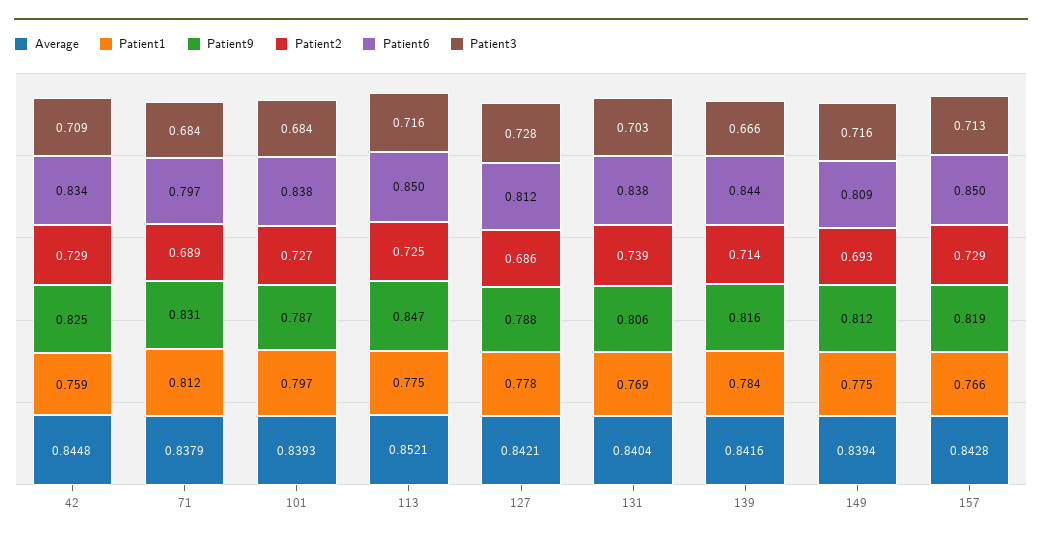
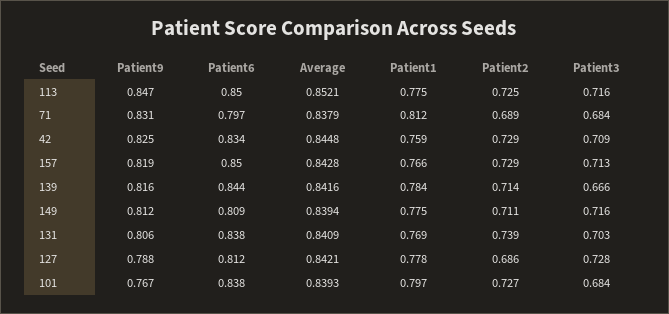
Patient9, 101: 0.787 -> 0.767
Average, 131: 0.8404 -> 0.8409
Patient2, 149: 0.693 -> 0.711

